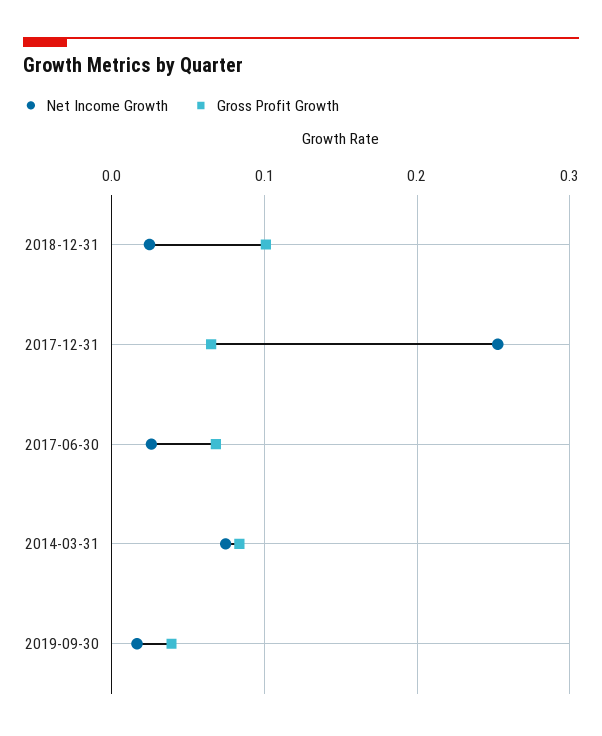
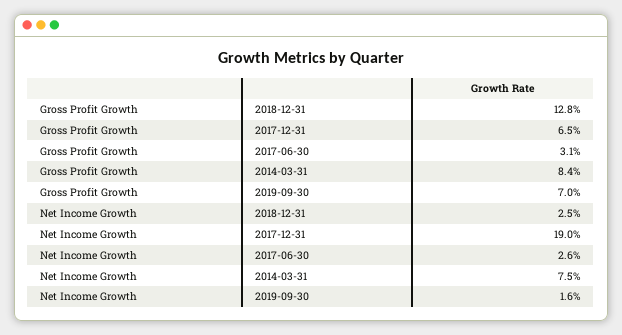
Gross Profit Growth, 2018-12-31: 0.1 -> 0.128
Net Income Growth, 2017-12-31: 0.25 -> 0.19
Gross Profit Growth, 2017-06-30: 0.07 -> 0.031
Gross Profit Growth, 2019-09-30: 0.04 -> 0.07

